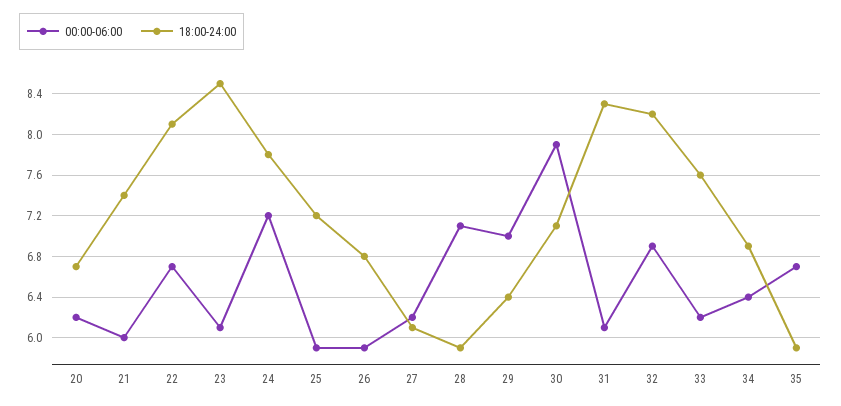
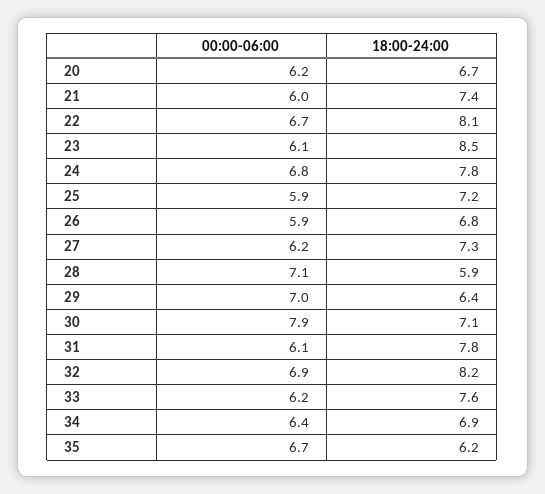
00:00-06:00, 24: 7.2 -> 6.8
18:00-24:00, 27: 6.1 -> 7.3
18:00-24:00, 31: 8.3 -> 7.8
18:00-24:00, 35: 5.9 -> 6.2

